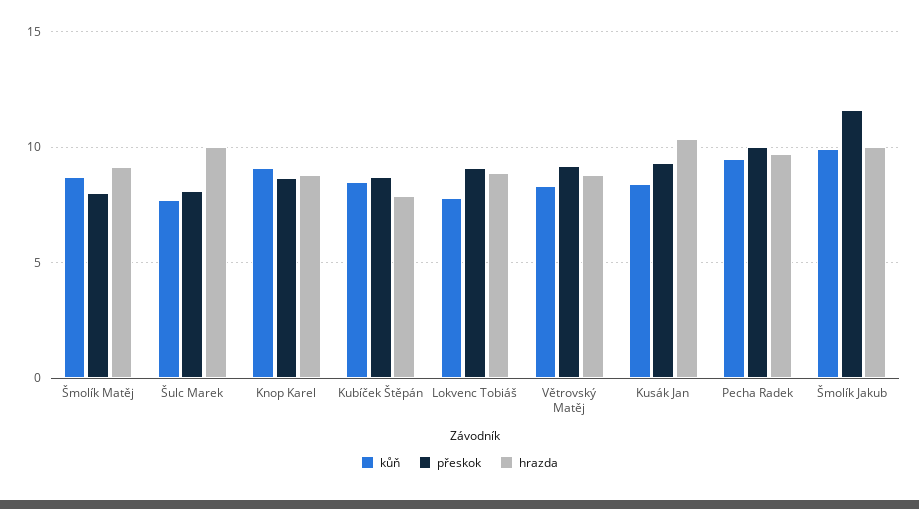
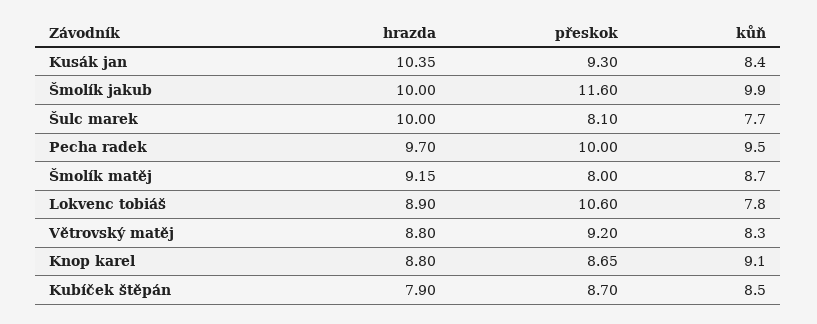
přeskok, Lokvenc Tobiáš: 9 -> 10.6

